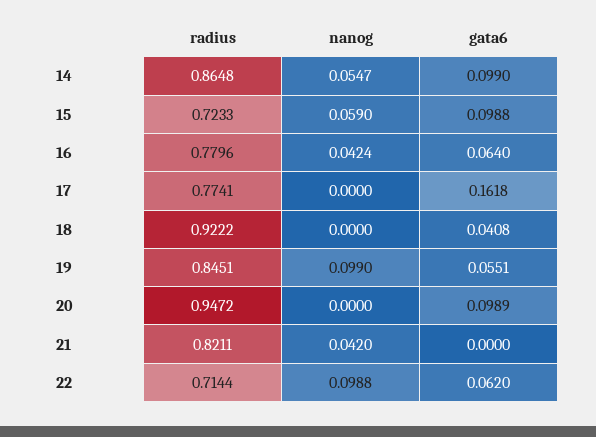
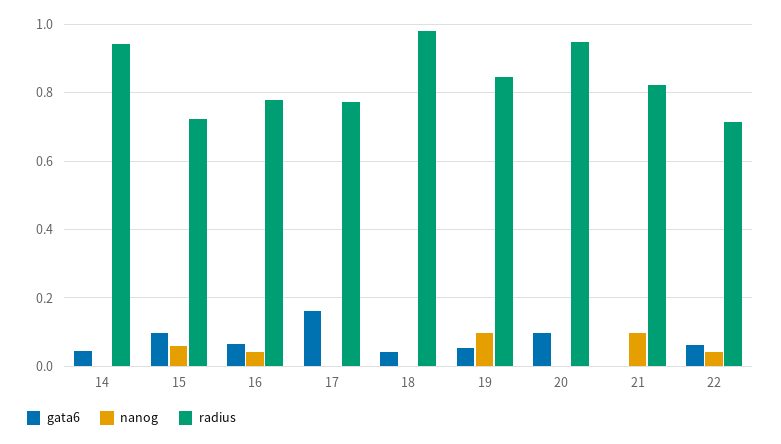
radius, 14: 0.8648 -> 0.94
nanog, 14: 0.0547 -> 0
gata6, 14: 0.099 -> 0.04
radius, 18: 0.9222 -> 0.98
nanog, 21: 0.042 -> 0.1
nanog, 22: 0.0988 -> 0.04

